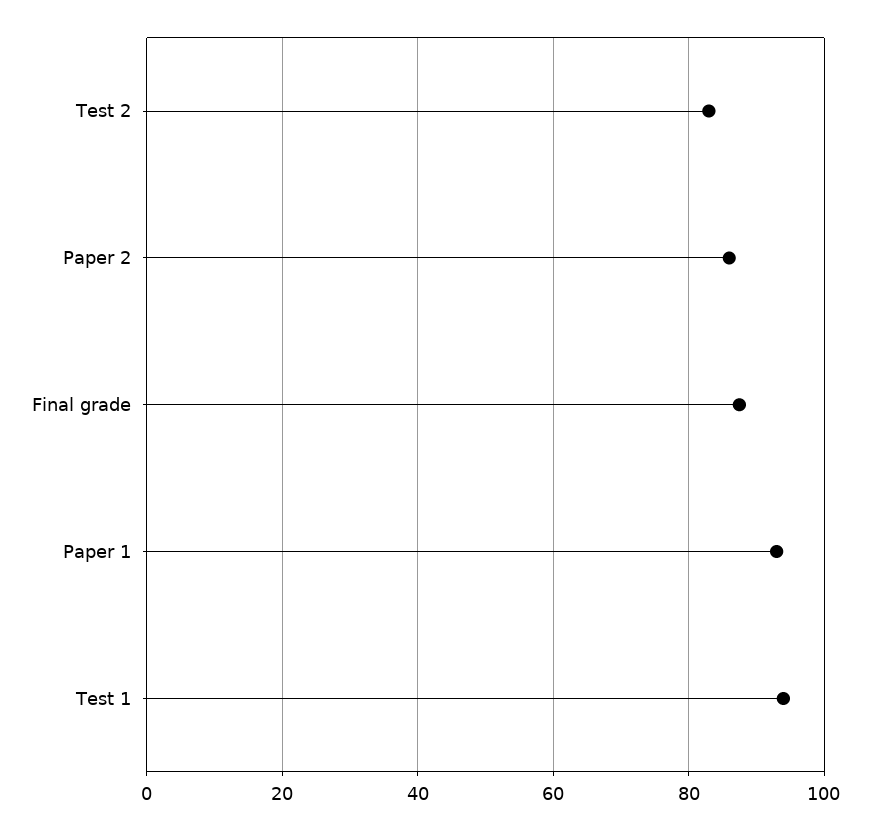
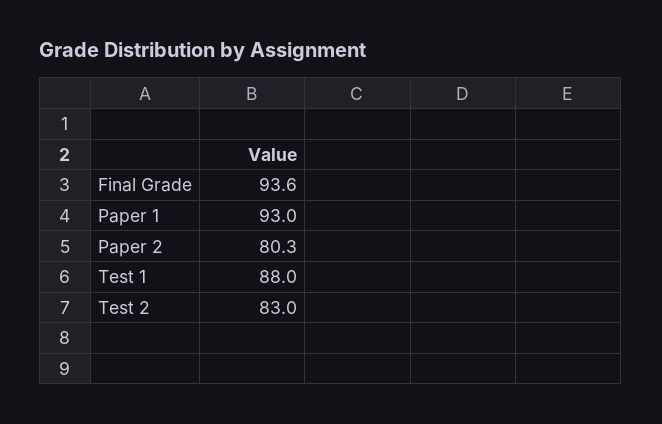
Paper 2: 86 -> 80.3
Final grade: 88 -> 93.6
Test 1: 94 -> 88

